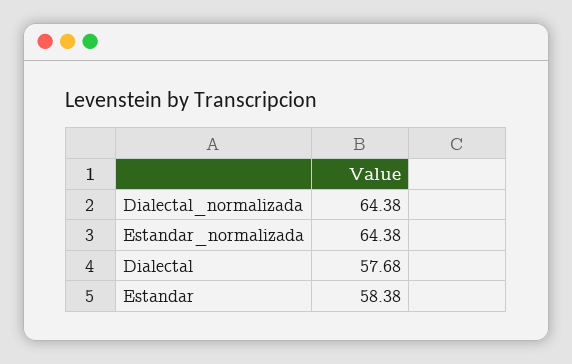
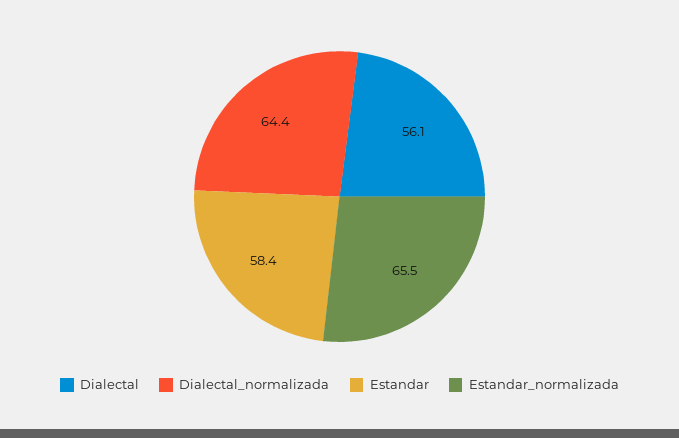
Estandar_normalizada: 64.38 -> 65.5
Dialectal: 57.68 -> 56.1

